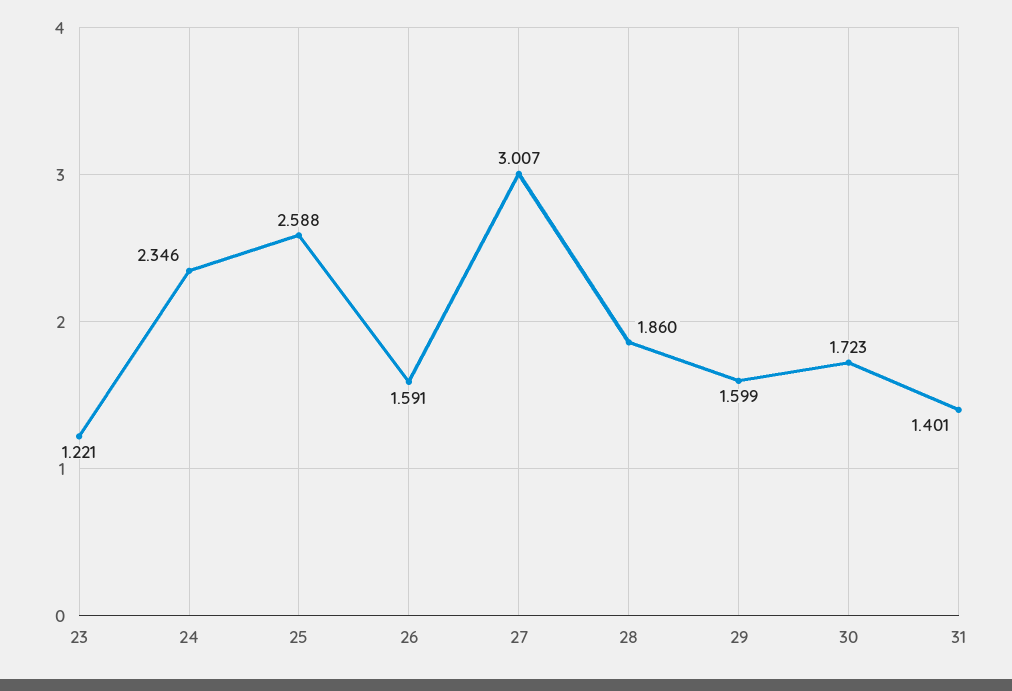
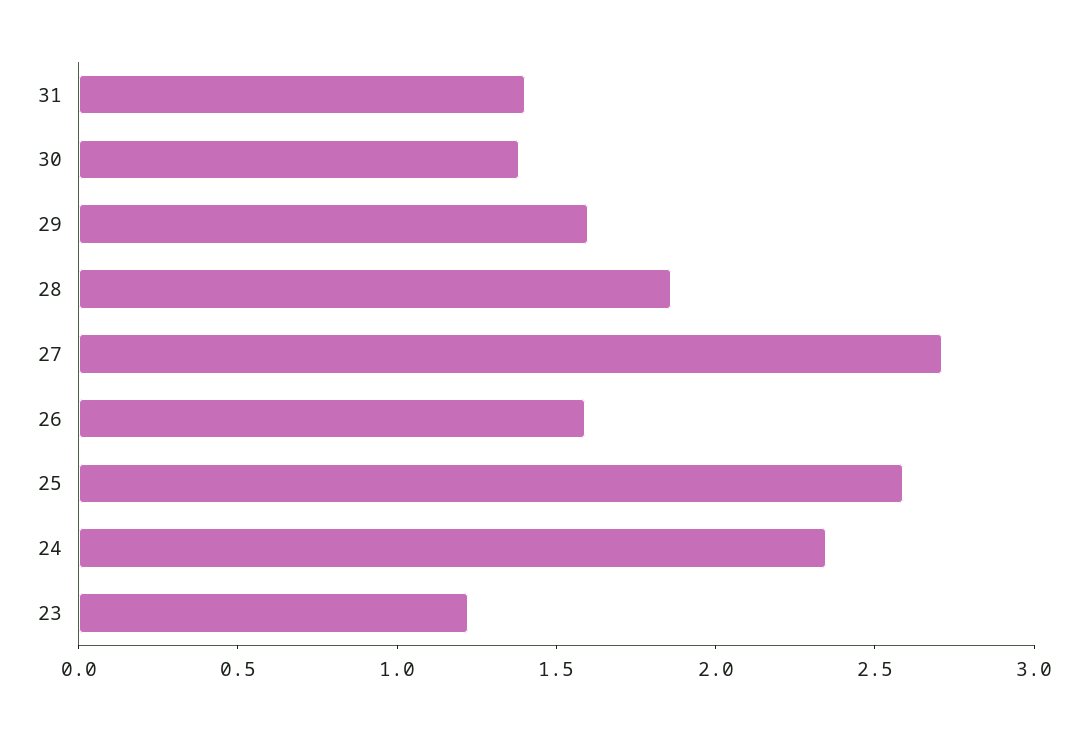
27: 3.007 -> 2.7
30: 1.723 -> 1.4

